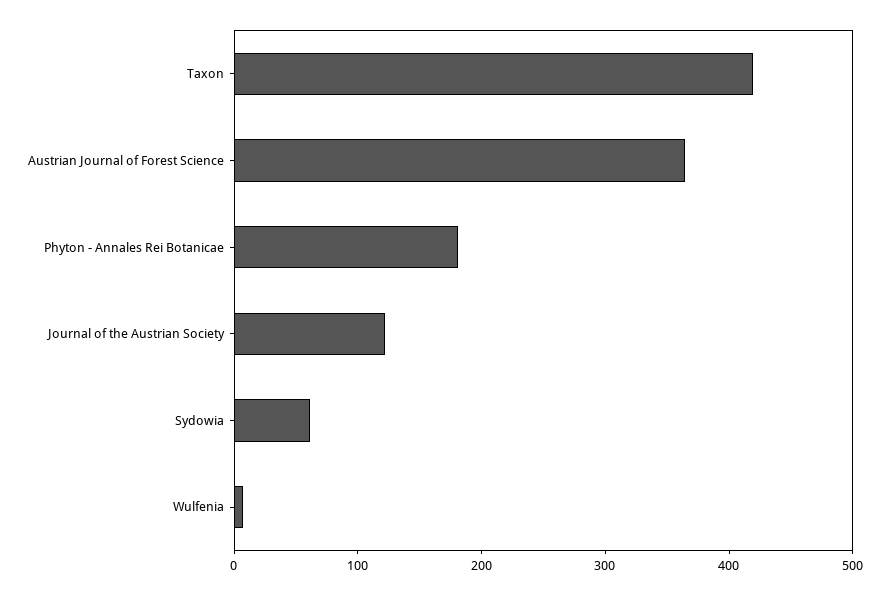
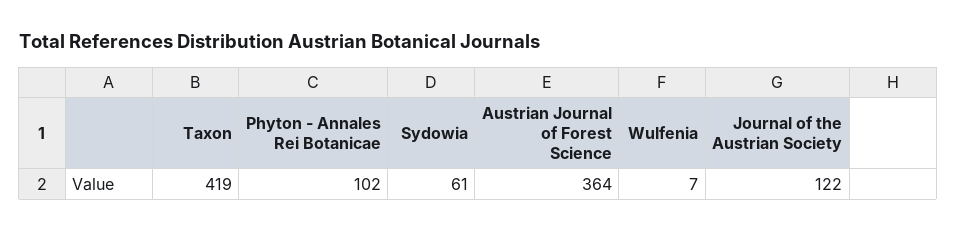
Phyton - Annales Rei Botanicae: 180 -> 102

